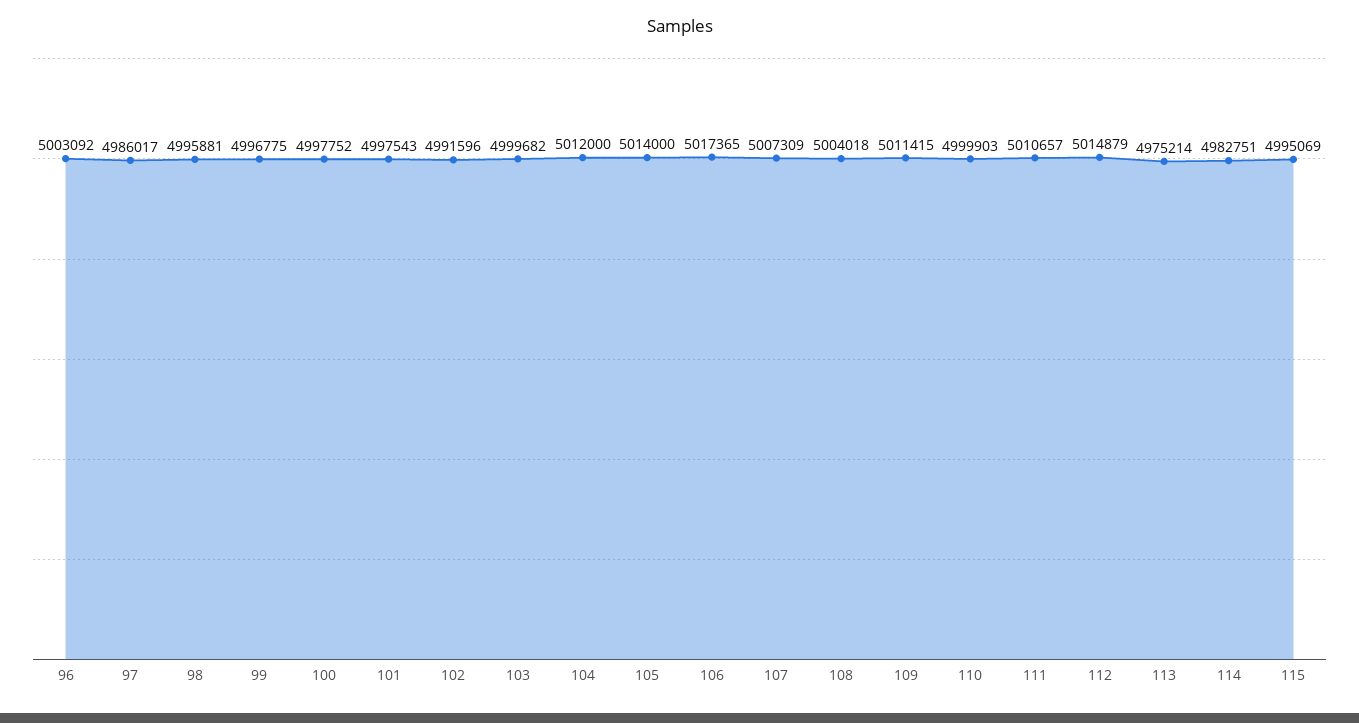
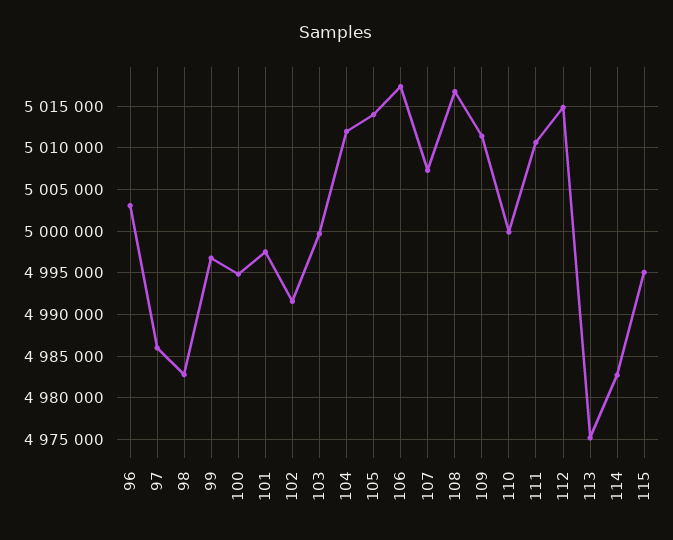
98: 4995881 -> 4983000
100: 4997752 -> 4995000
108: 5004018 -> 5017000

